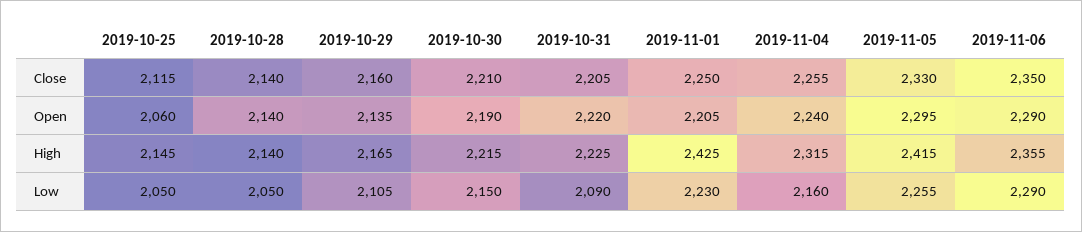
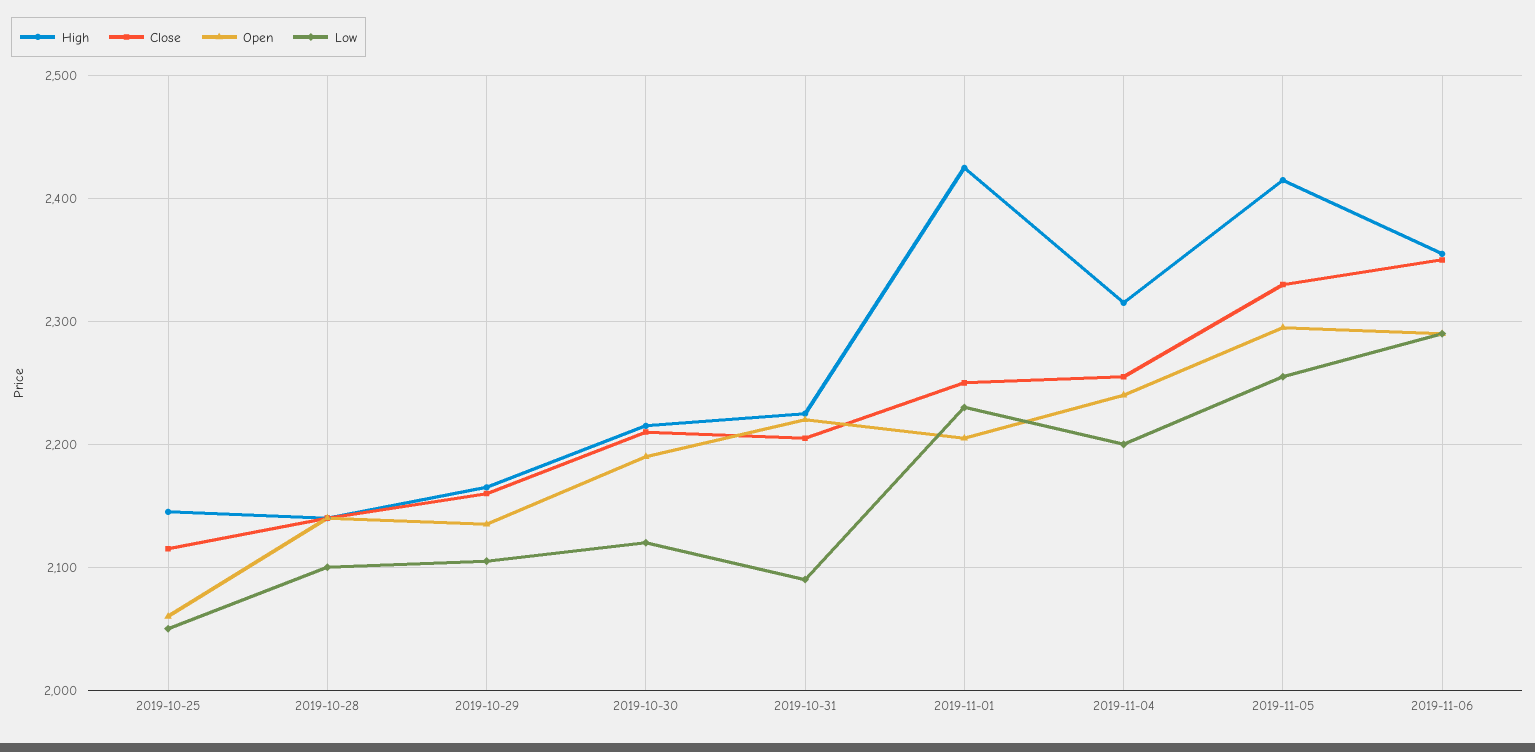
Low, 2019-10-28: 2050 -> 2100
Low, 2019-10-30: 2150 -> 2120
Low, 2019-11-04: 2160 -> 2200

